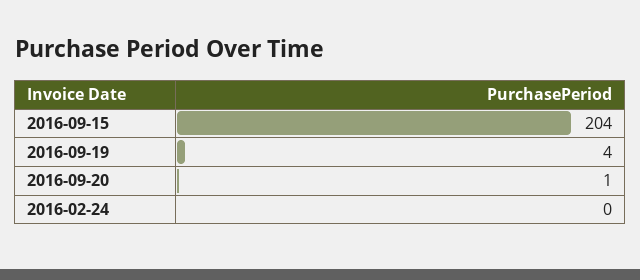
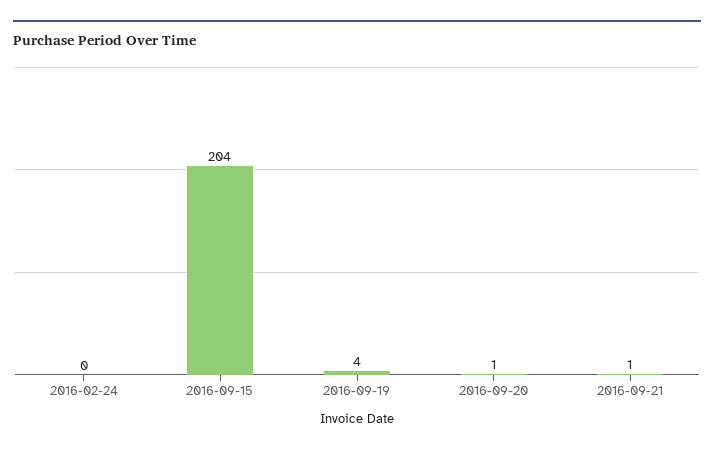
2016-09-21: none -> 1

